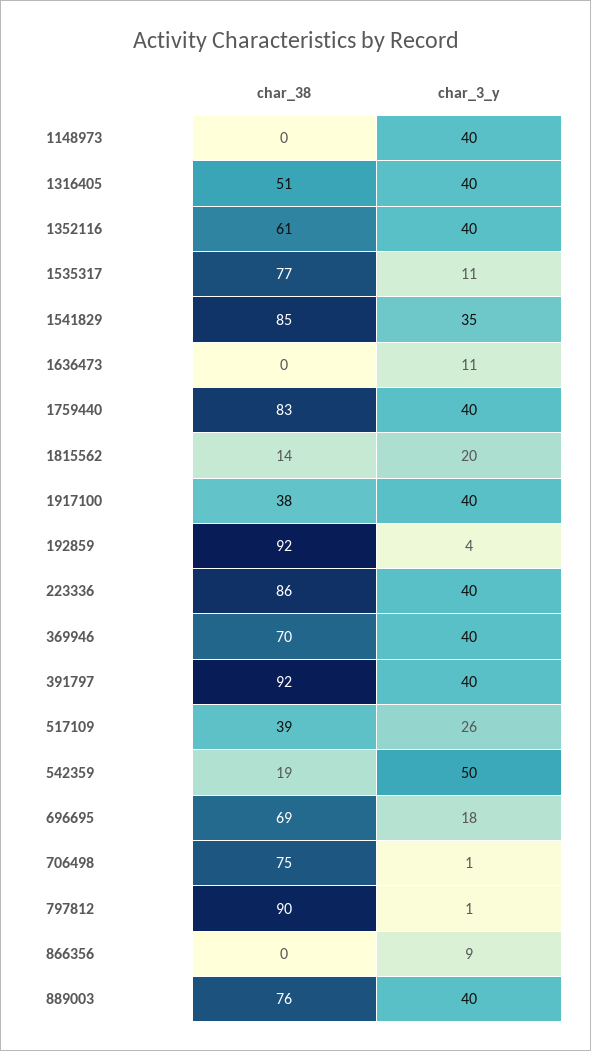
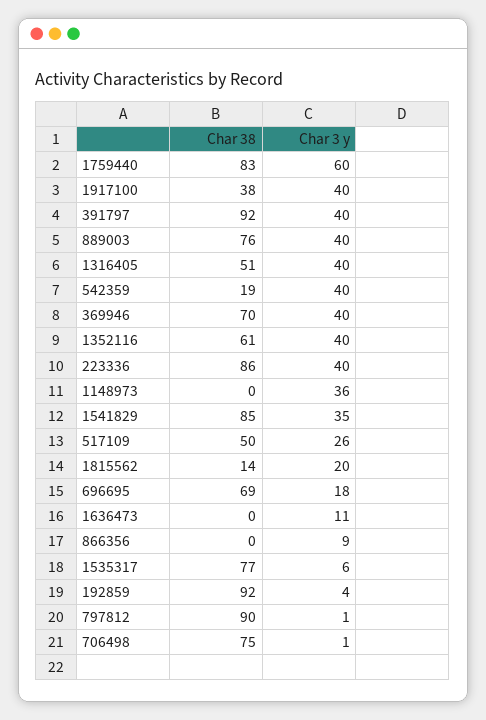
char_3_y, 1148973: 40 -> 36
char_3_y, 1535317: 11 -> 6
char_3_y, 1759440: 40 -> 60
char_38, 517109: 39 -> 50
char_3_y, 542359: 50 -> 40

